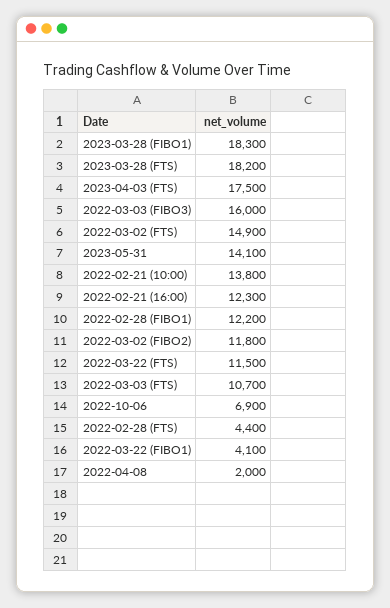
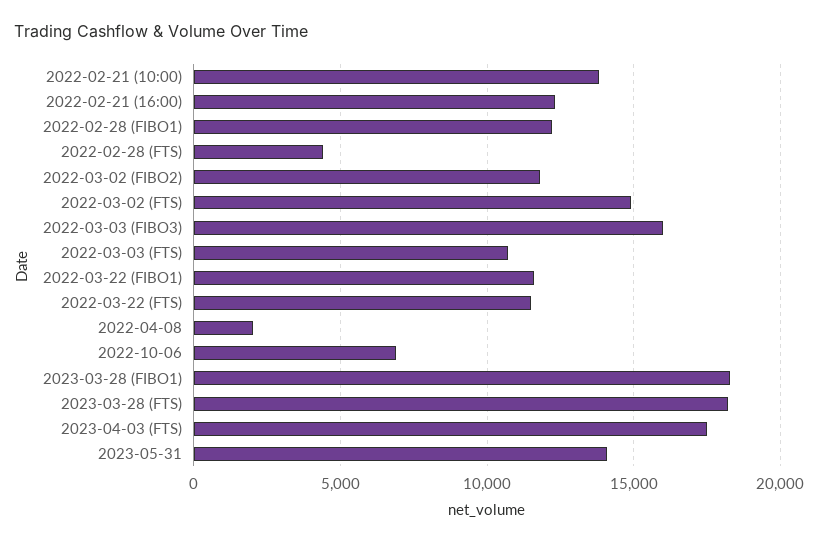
2022-03-22 (FIBO1): 4100 -> 11500

